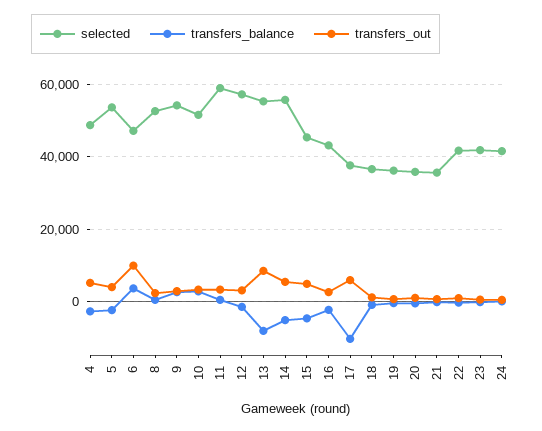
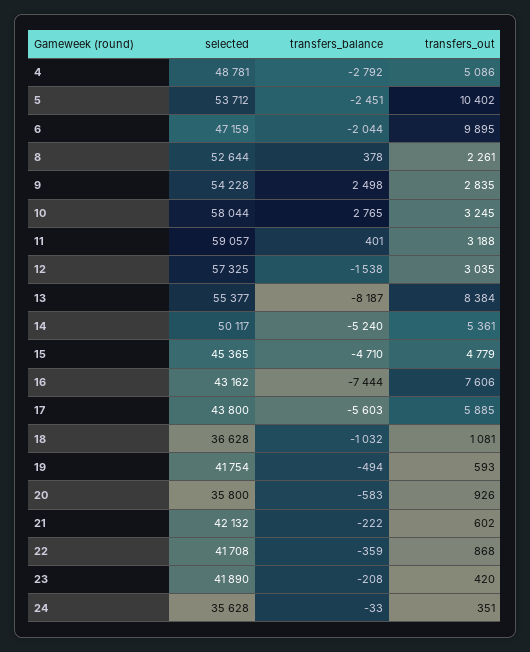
transfers_out, 5: 4000 -> 10402
transfers_balance, 6: 4000 -> -2044
selected, 10: 52000 -> 58044
selected, 14: 56000 -> 50117
transfers_balance, 16: -2000 -> -7444
transfers_out, 16: 2000 -> 7606
selected, 17: 38000 -> 43800
transfers_balance, 17: -10000 -> -5603
selected, 19: 36000 -> 41754
selected, 21: 36000 -> 42132
selected, 24: 42000 -> 35628

